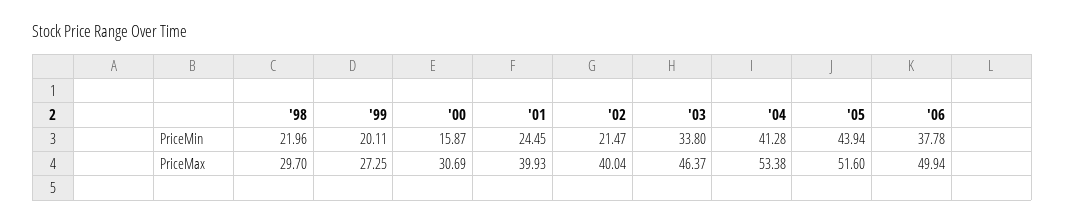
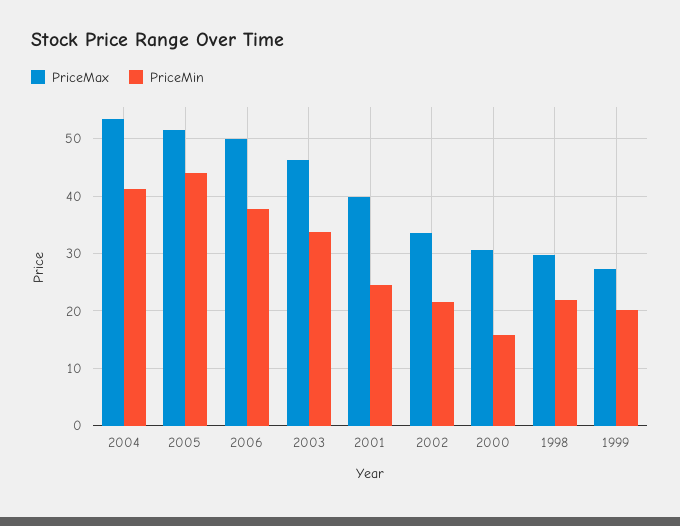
PriceMax, '02: 40.04 -> 34

